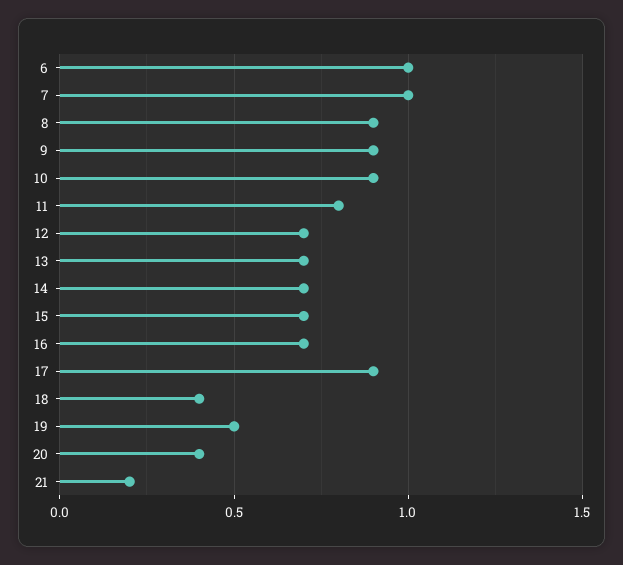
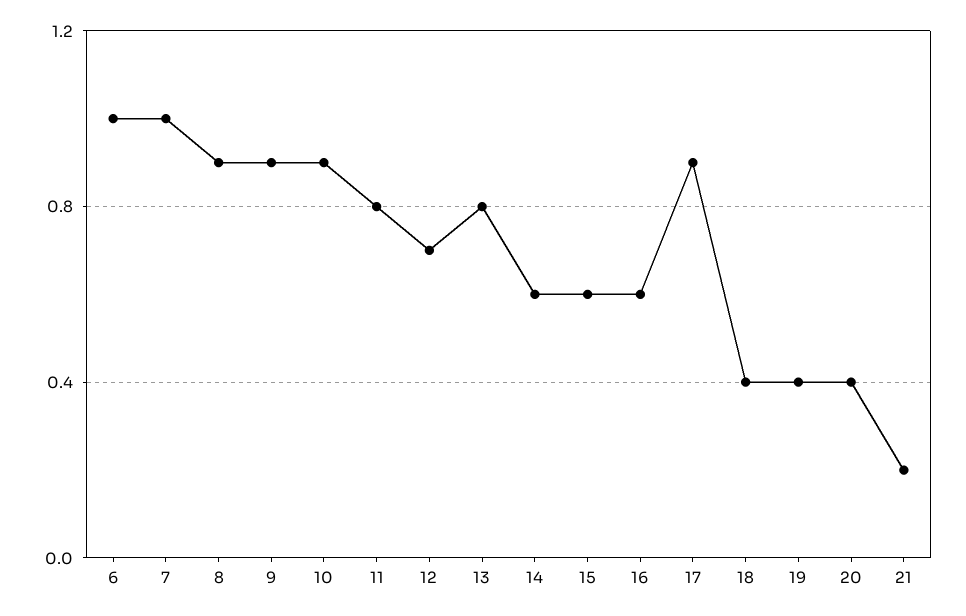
13: 0.7 -> 0.8
14: 0.7 -> 0.6
15: 0.7 -> 0.6
16: 0.7 -> 0.6
19: 0.5 -> 0.4

